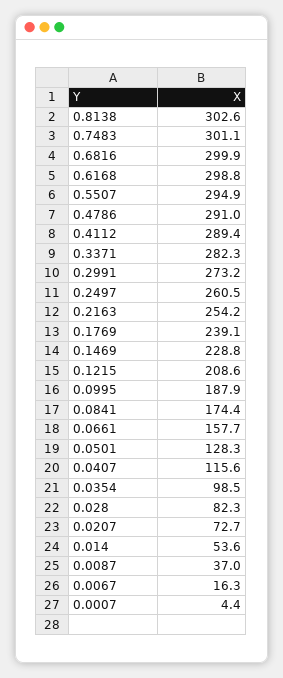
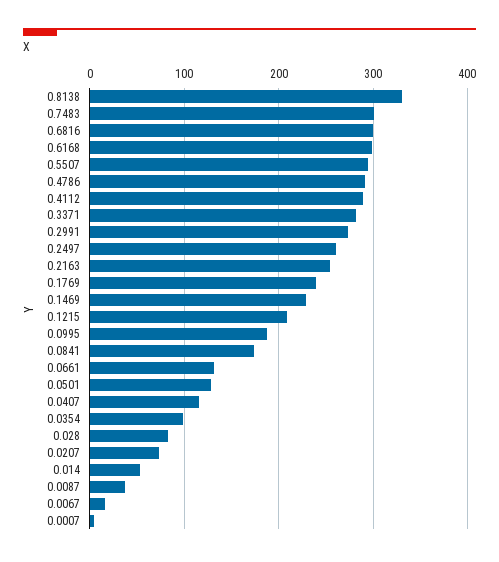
0.8138: 302.6 -> 330
0.0661: 157.7 -> 130

